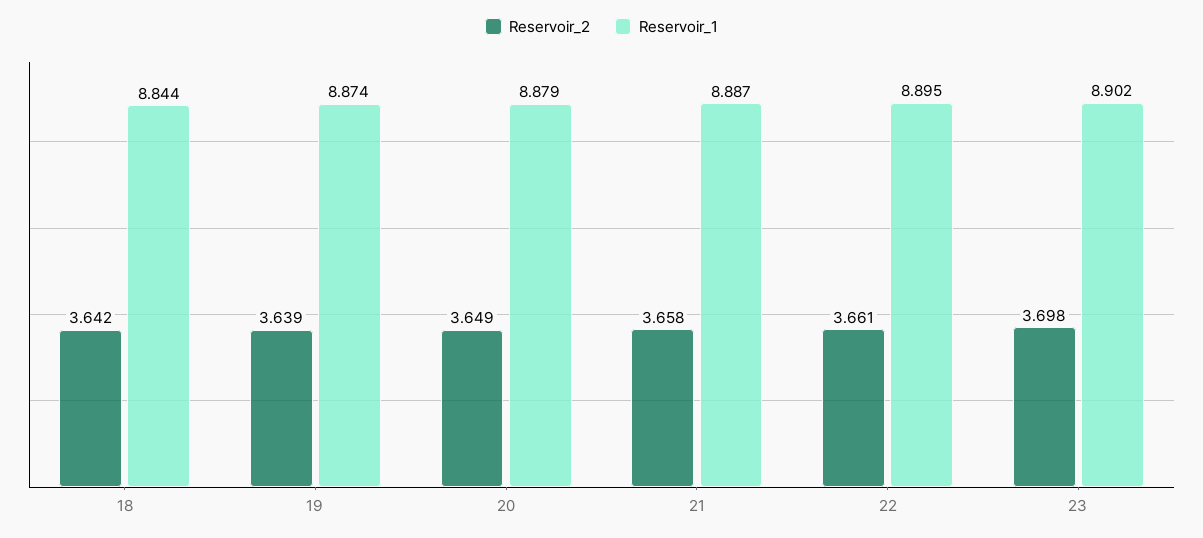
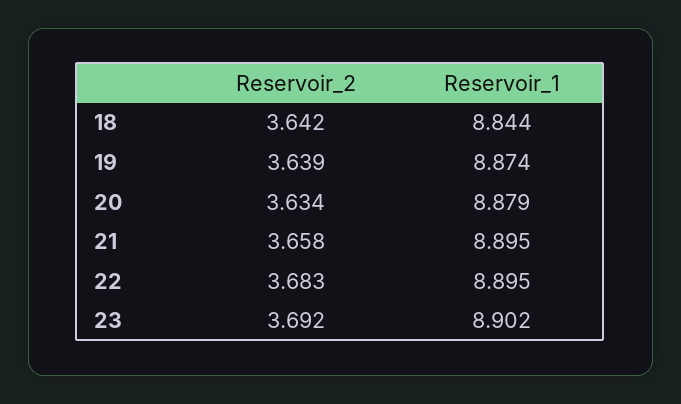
Reservoir_2, 20: 3.649 -> 3.634
Reservoir_1, 21: 8.887 -> 8.895
Reservoir_2, 22: 3.661 -> 3.683
Reservoir_2, 23: 3.698 -> 3.692

